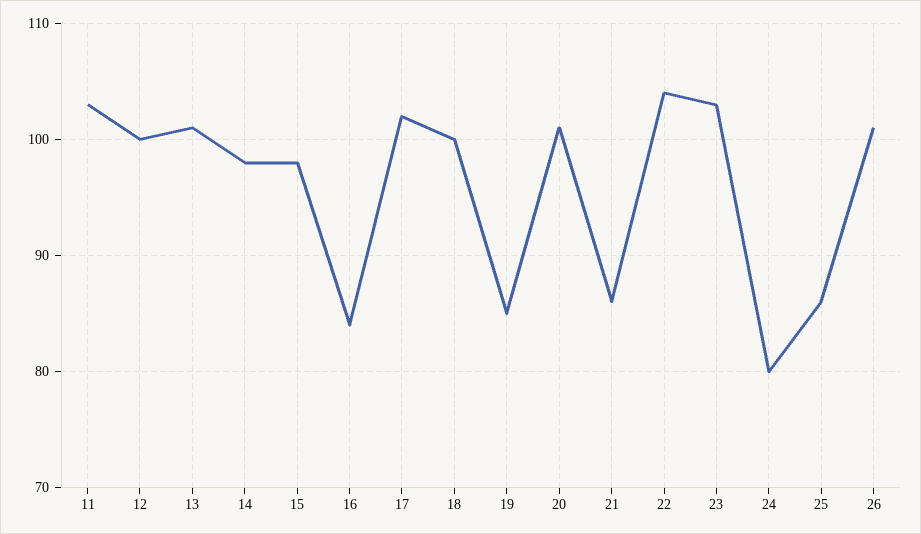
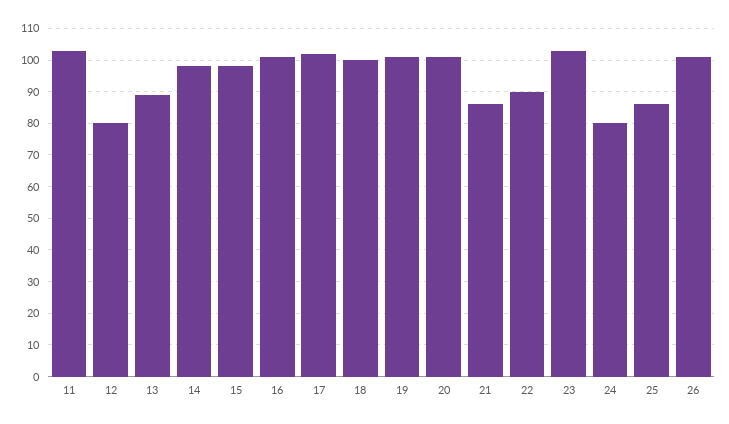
12: 100 -> 80
13: 101 -> 90
16: 84 -> 100
19: 85 -> 100
22: 104 -> 90

